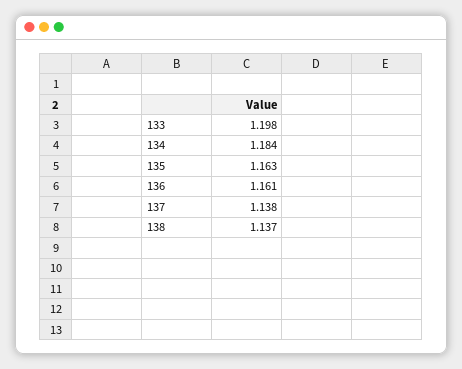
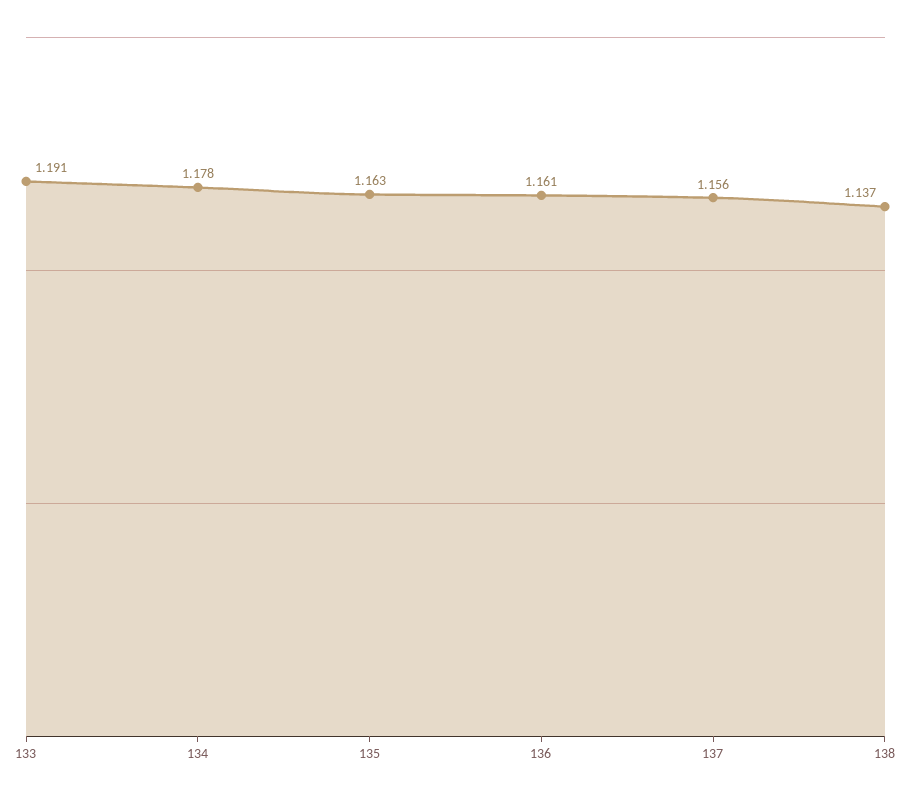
133: 1.198 -> 1.191
134: 1.184 -> 1.178
137: 1.138 -> 1.156

